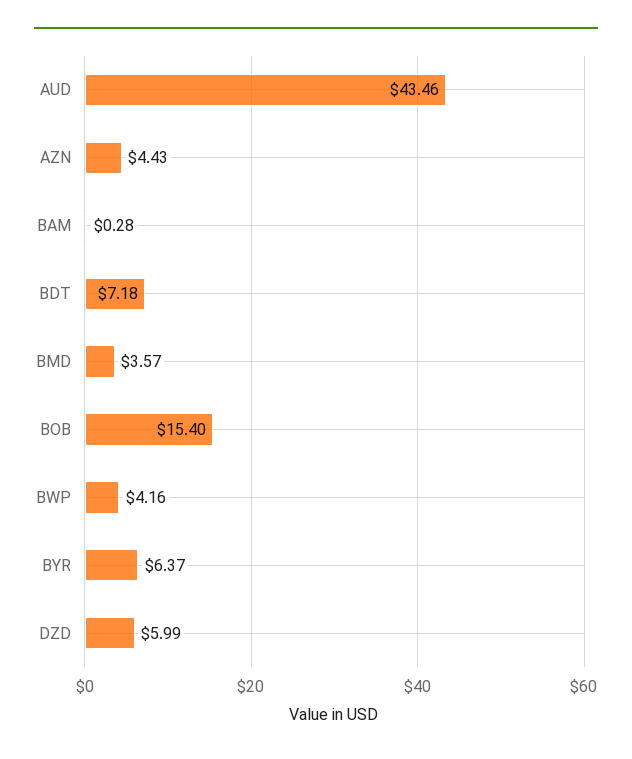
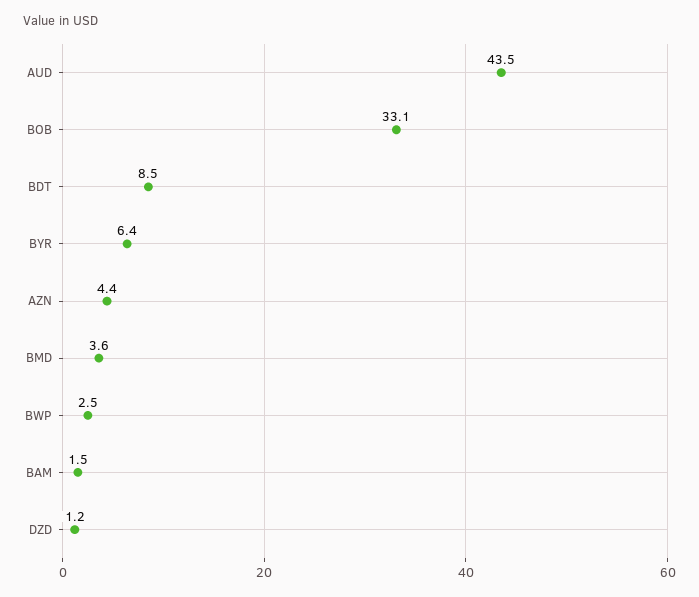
BAM: 0.28 -> 1.5
BDT: 7.18 -> 8.5
BOB: 15.4 -> 33.1
BWP: 4.16 -> 2.5
DZD: 5.99 -> 1.2

